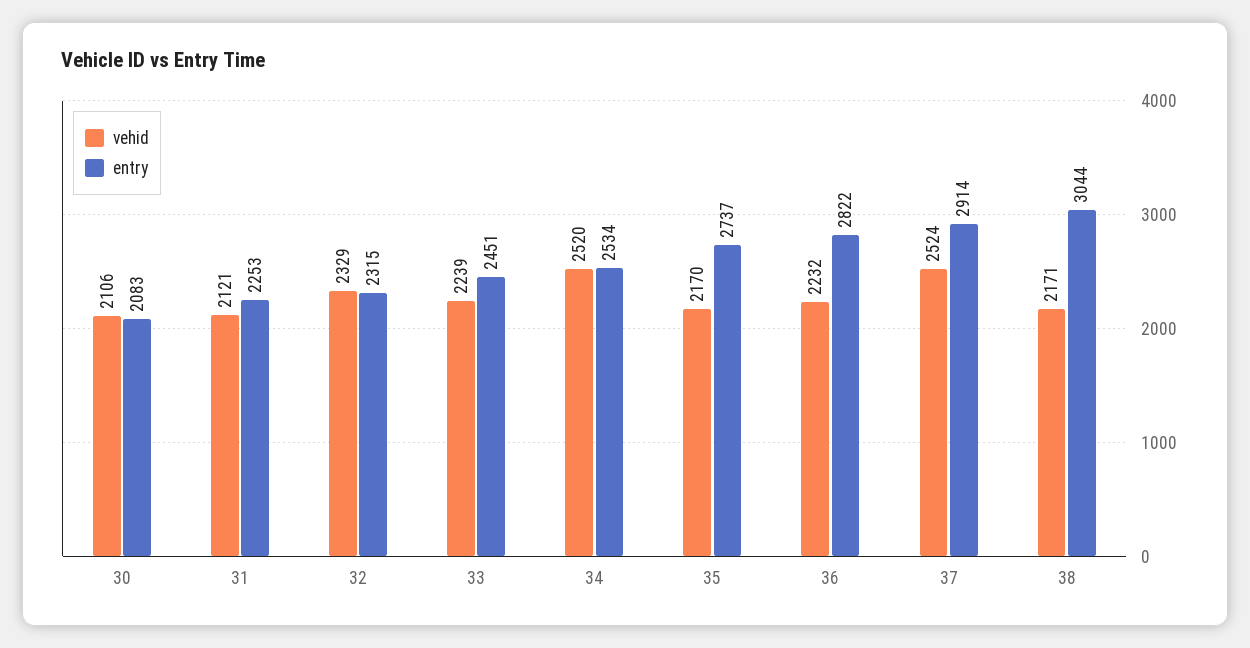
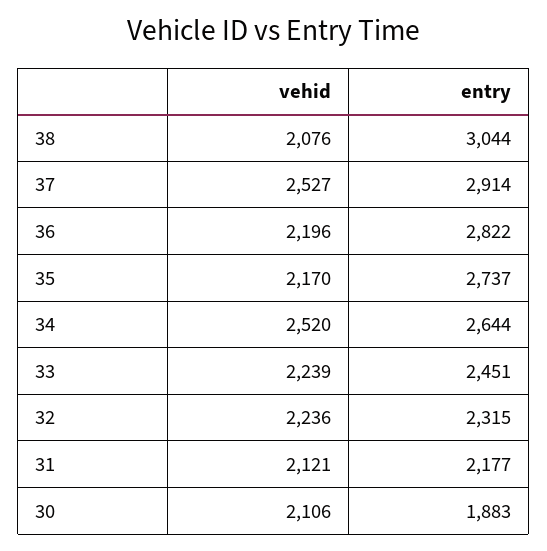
entry, 30: 2083 -> 1883
entry, 31: 2253 -> 2177
vehid, 32: 2329 -> 2236
entry, 34: 2534 -> 2644
vehid, 36: 2232 -> 2196
vehid, 37: 2524 -> 2527
vehid, 38: 2171 -> 2076

